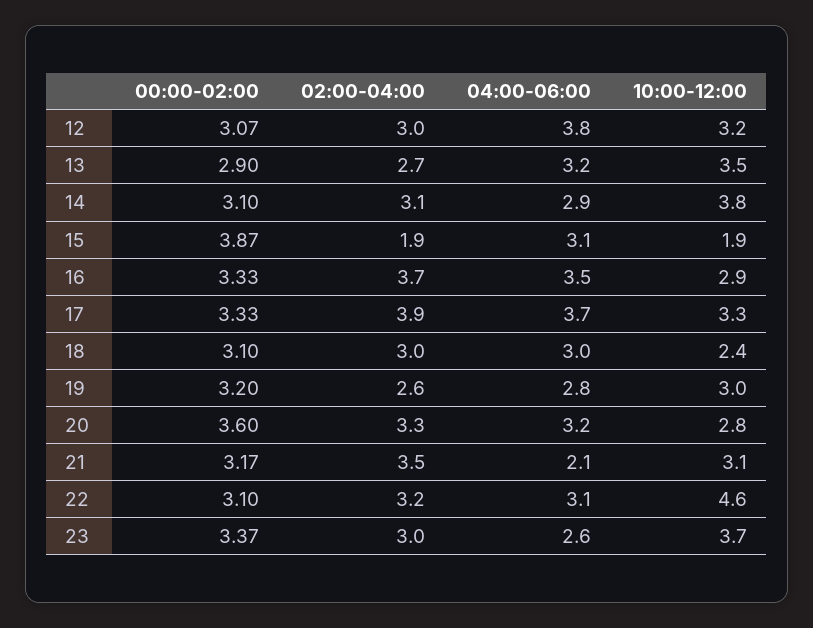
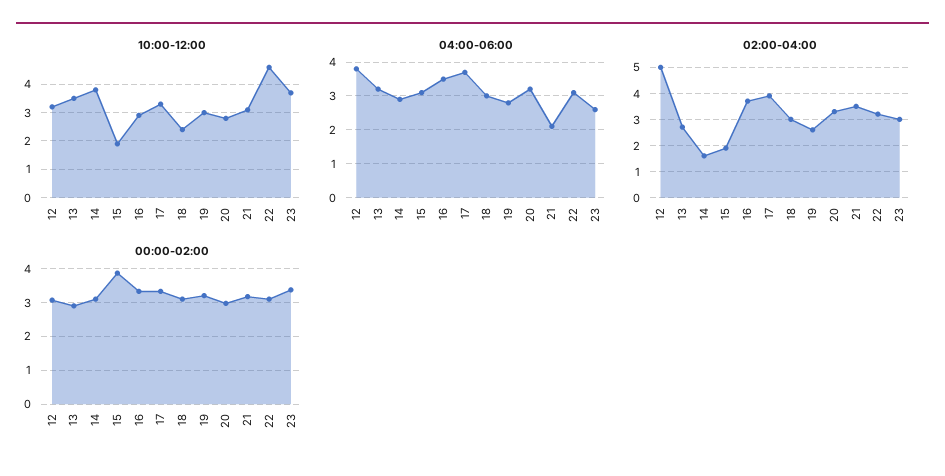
02:00-04:00, 12: 3 -> 5
02:00-04:00, 14: 3.1 -> 1.5
00:00-02:00, 20: 3.6 -> 3

